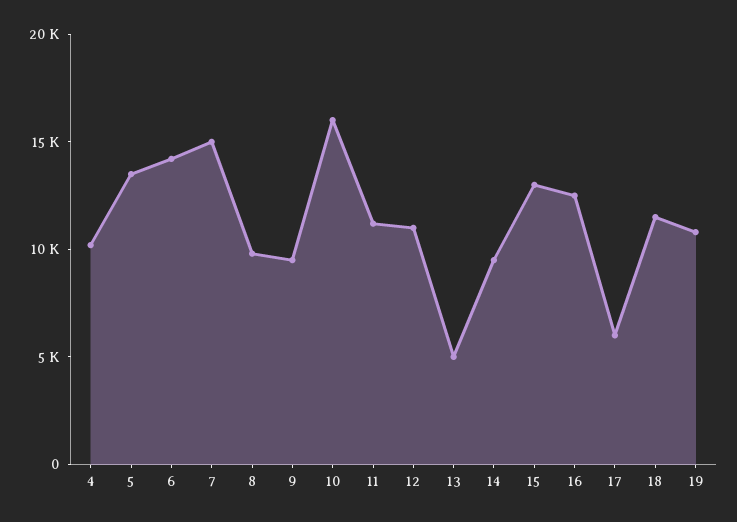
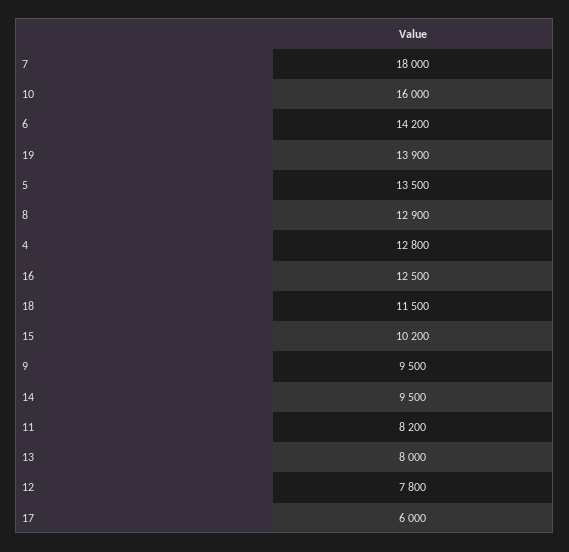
4: 10000 -> 12800
7: 15000 -> 18000
8: 10000 -> 12900
11: 11000 -> 8200
12: 11000 -> 7800
13: 5000 -> 8000
15: 13000 -> 10200
19: 11000 -> 13900

